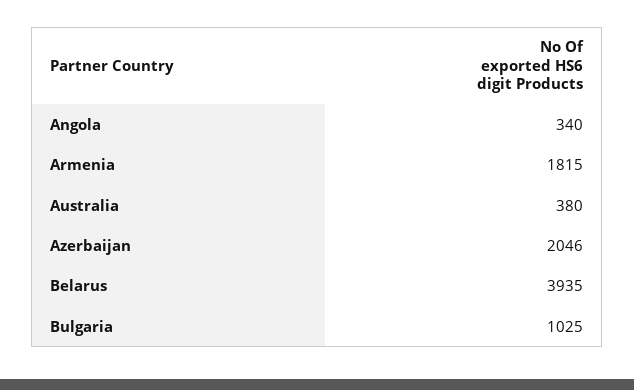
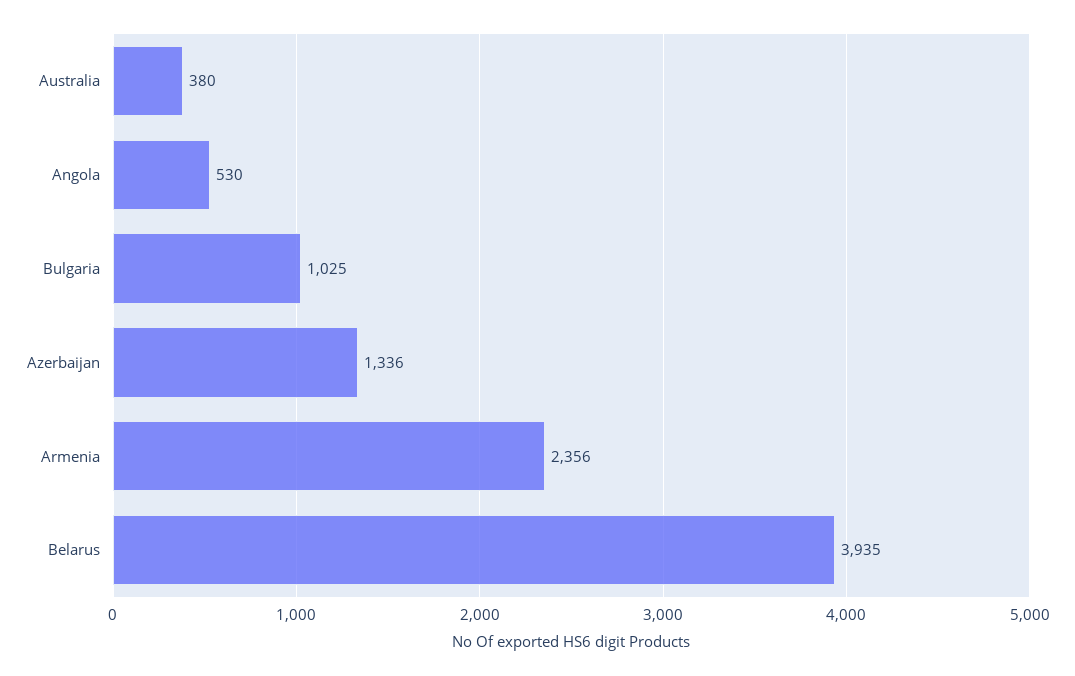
Angola: 340 -> 530
Armenia: 1815 -> 2356
Azerbaijan: 2046 -> 1336

